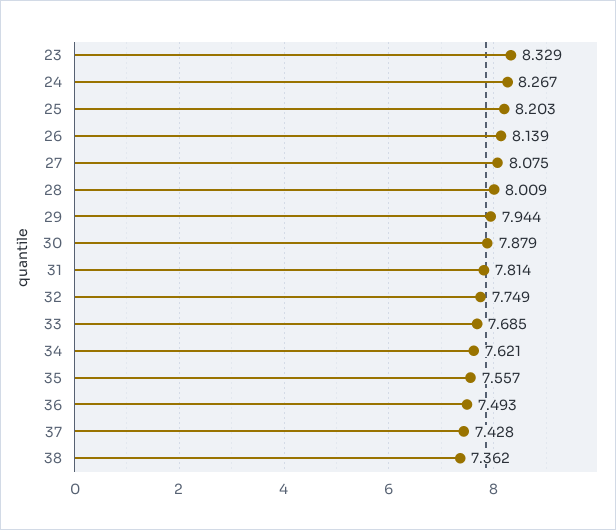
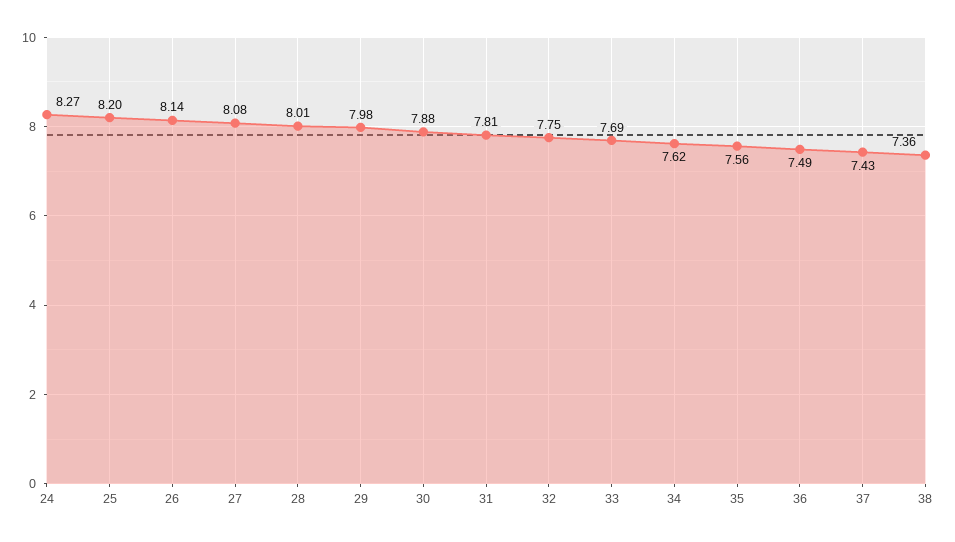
23: 8.329 -> none
29: 7.944 -> 7.98

